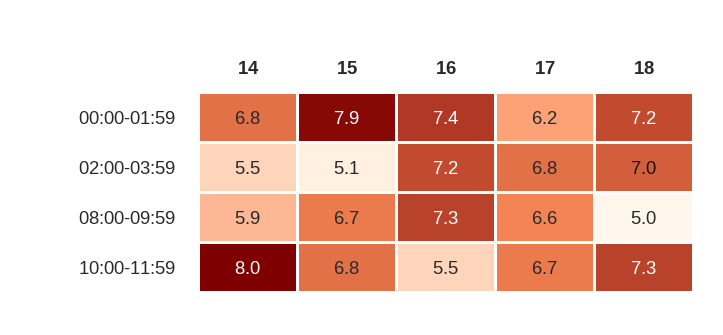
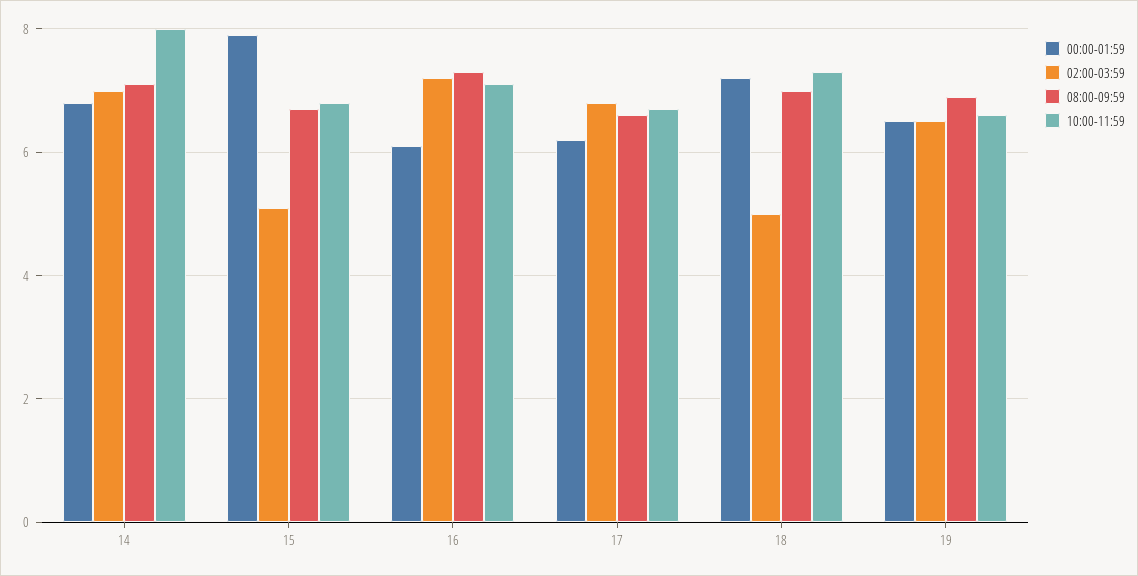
00:00-01:59, 16: 7.4 -> 6
02:00-03:59, 14: 5.5 -> 7
02:00-03:59, 18: 7 -> 5
08:00-09:59, 14: 5.9 -> 7
08:00-09:59, 18: 5 -> 7
10:00-11:59, 16: 5.5 -> 7
00:00-01:59, 19: none -> 6.5
02:00-03:59, 19: none -> 6.5
08:00-09:59, 19: none -> 7
10:00-11:59, 19: none -> 6.5

